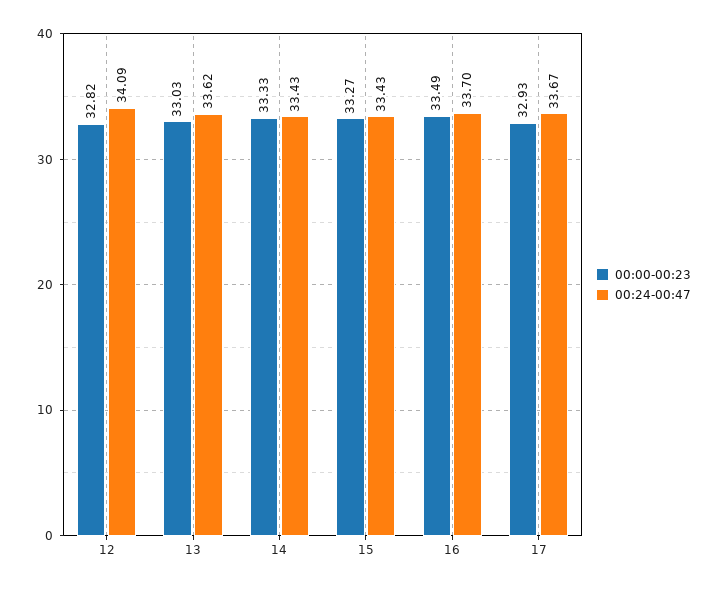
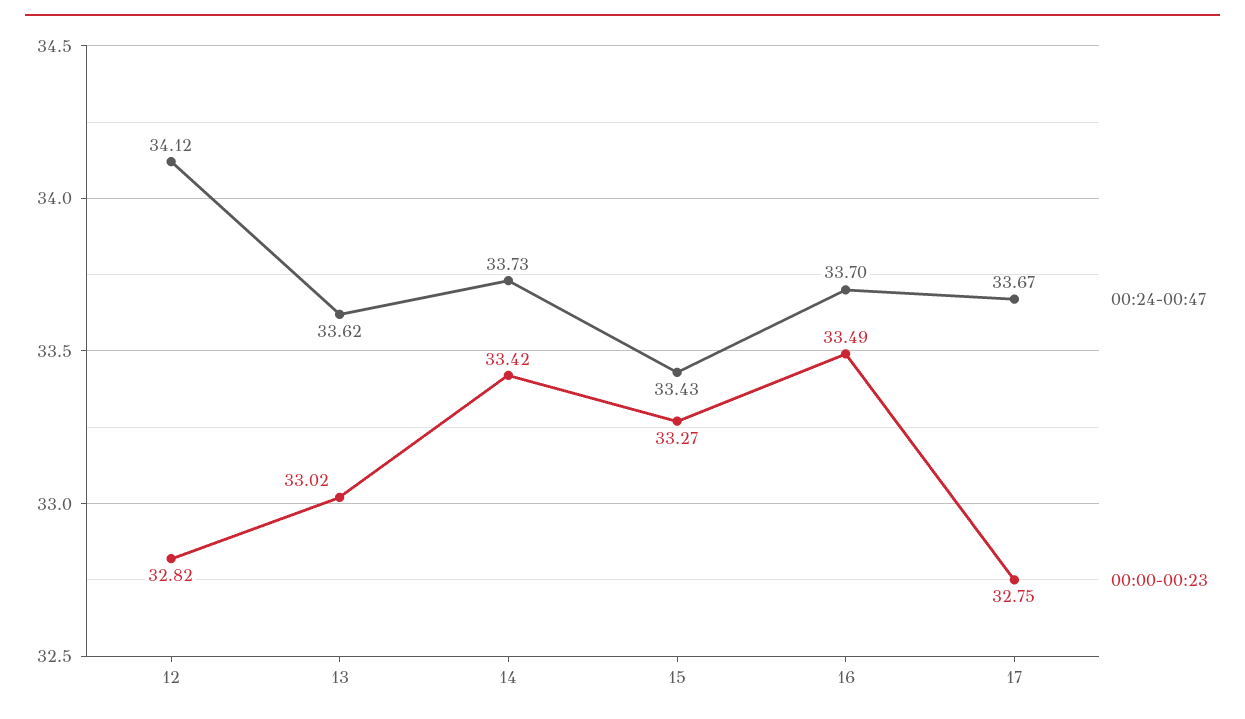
00:24-00:47, 12: 34.09 -> 34.12
00:00-00:23, 13: 33.03 -> 33.02
00:00-00:23, 14: 33.33 -> 33.42
00:24-00:47, 14: 33.43 -> 33.73
00:00-00:23, 17: 32.93 -> 32.75

